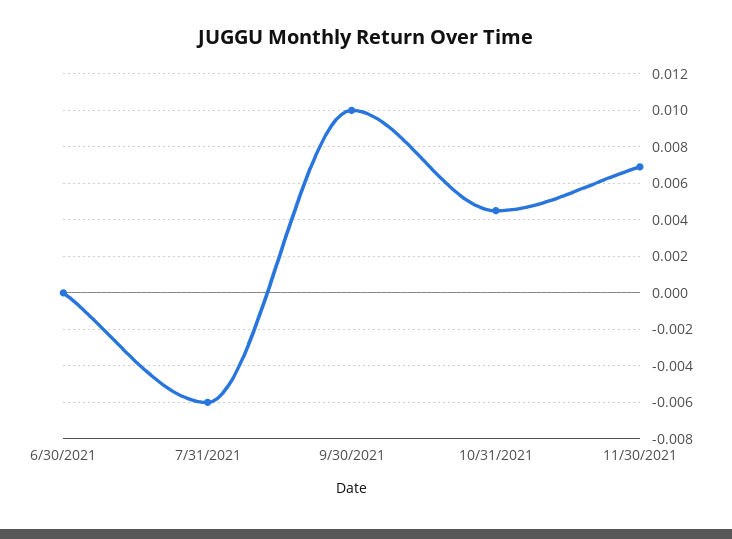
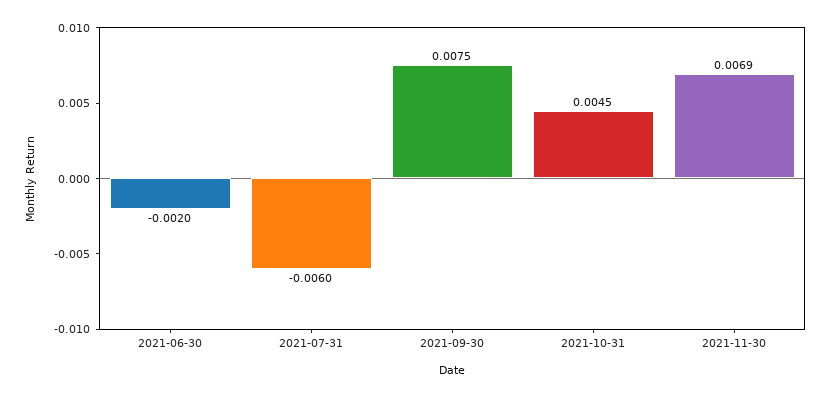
6/30/2021: 0 -> -0.002
9/30/2021: 0.01 -> 0.0075

